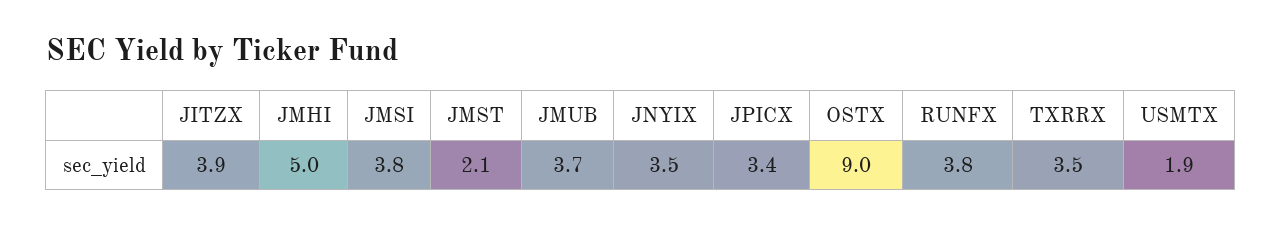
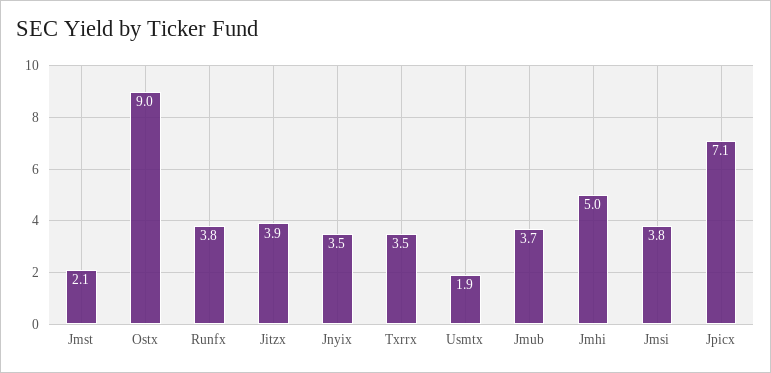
JPICX: 3.4 -> 7.1

